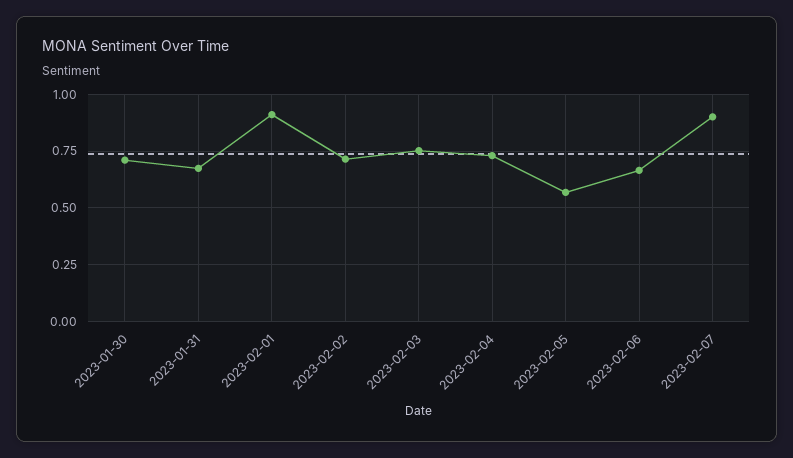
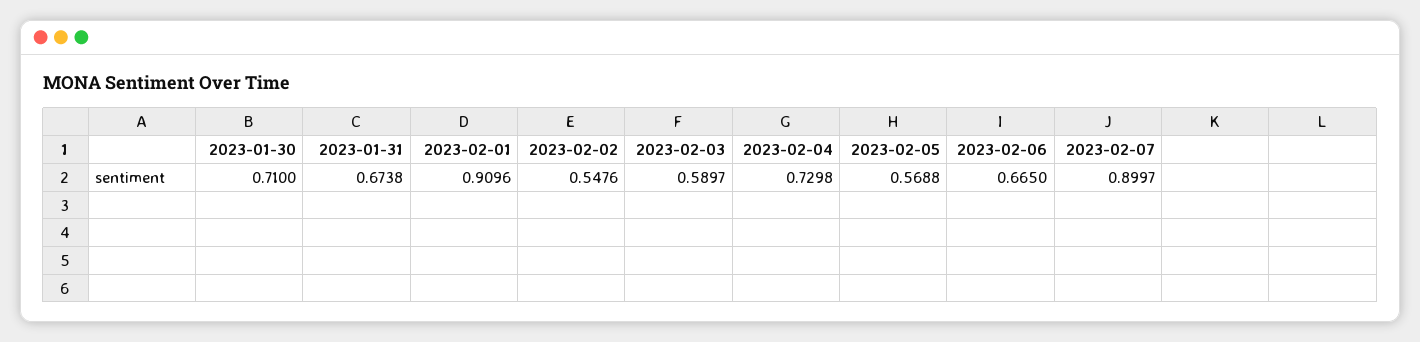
2023-02-02: 0.7 -> 0.5476
2023-02-03: 0.75 -> 0.5897

